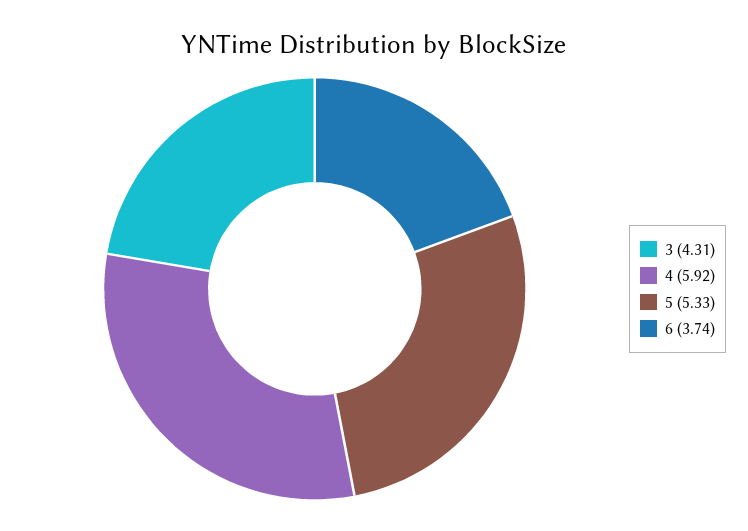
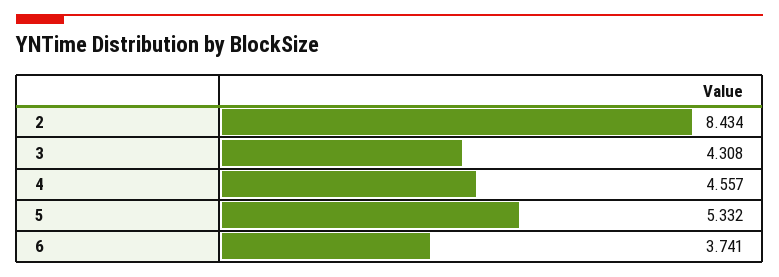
4: 5.92 -> 4.557
2: none -> 8.434

